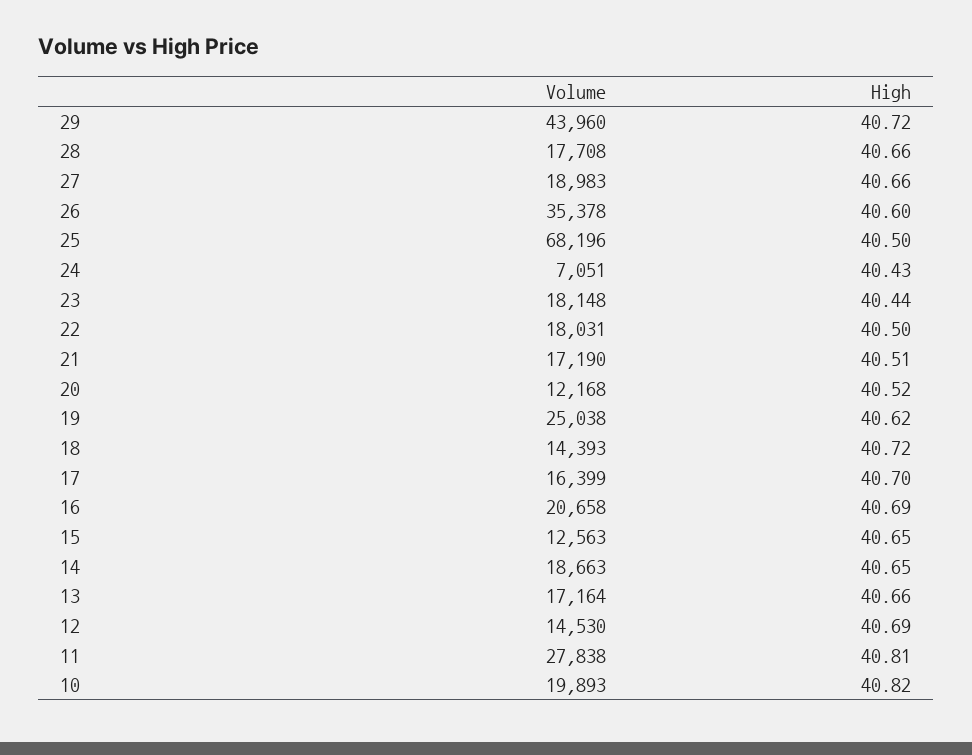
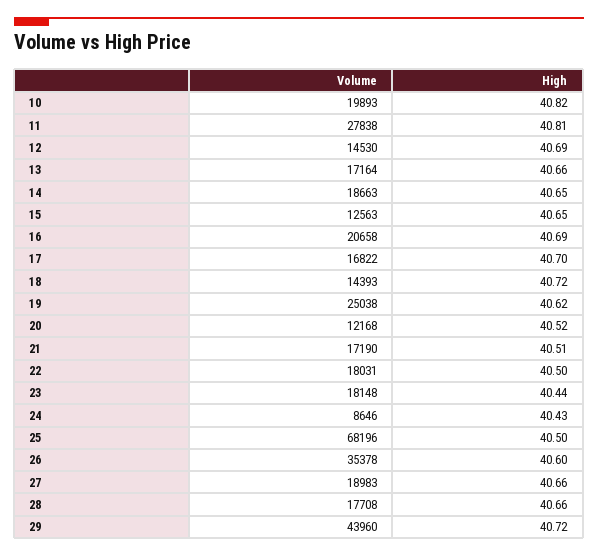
Volume, 24: 7051 -> 8646
Volume, 17: 16399 -> 16822

